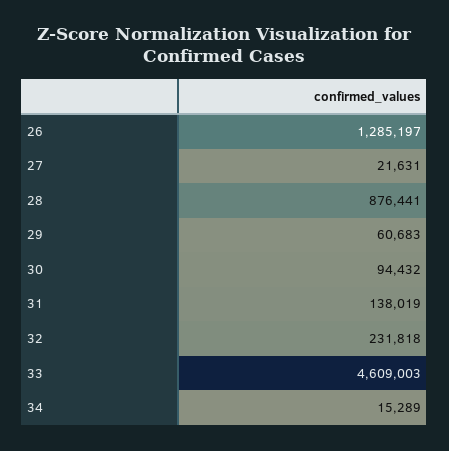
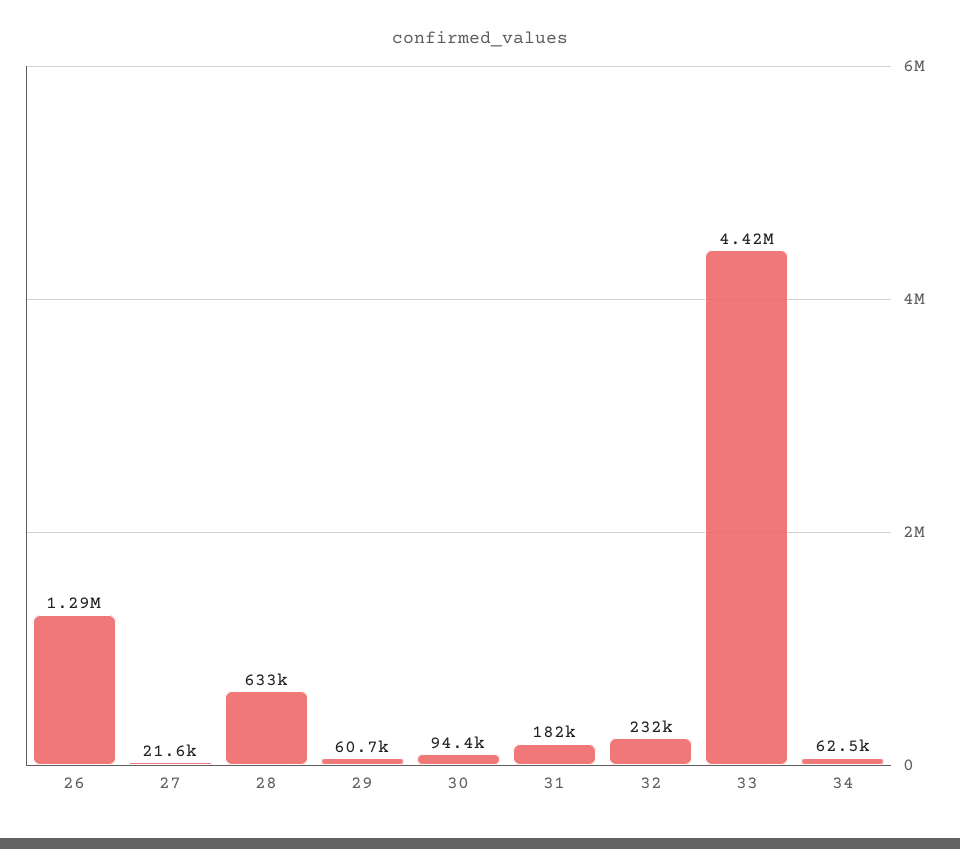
28: 876441 -> 633000
31: 138019 -> 182000
33: 4609003 -> 4420000
34: 15289 -> 62500

